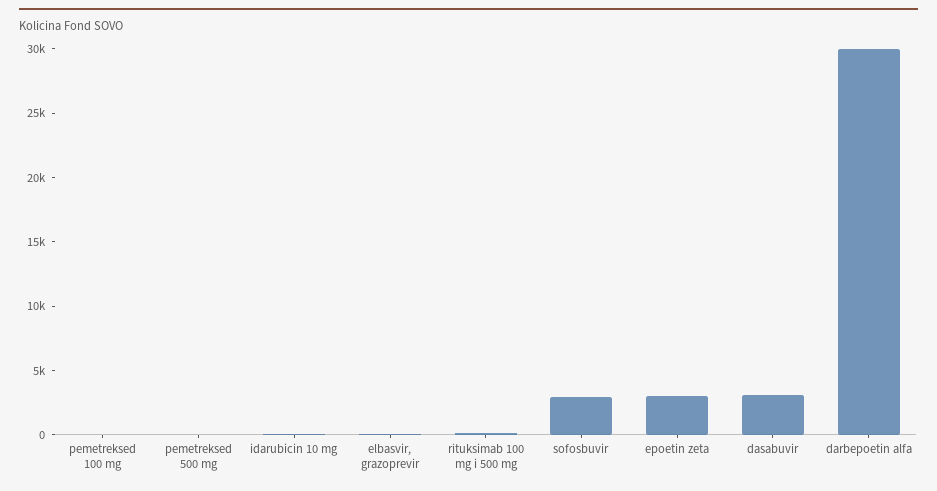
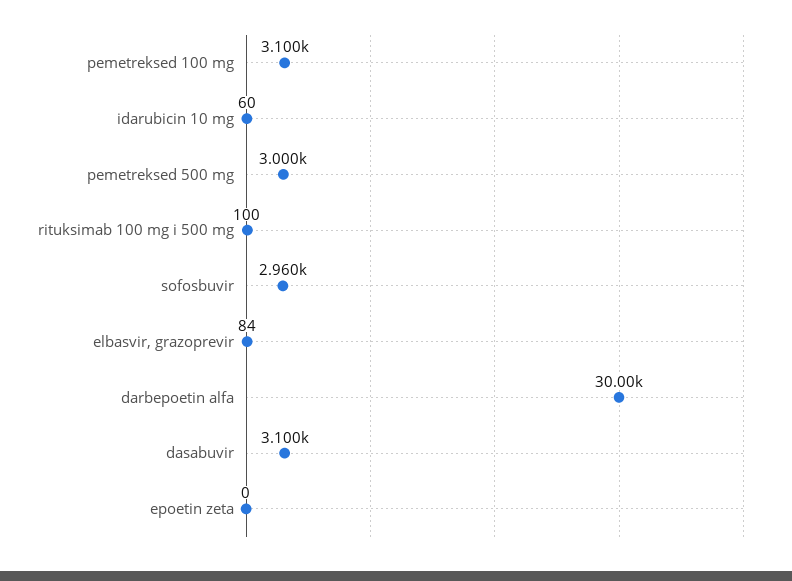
pemetreksed 100 mg: 0 -> 3100
pemetreksed 500 mg: 0 -> 3000
epoetin zeta: 3000 -> 0

